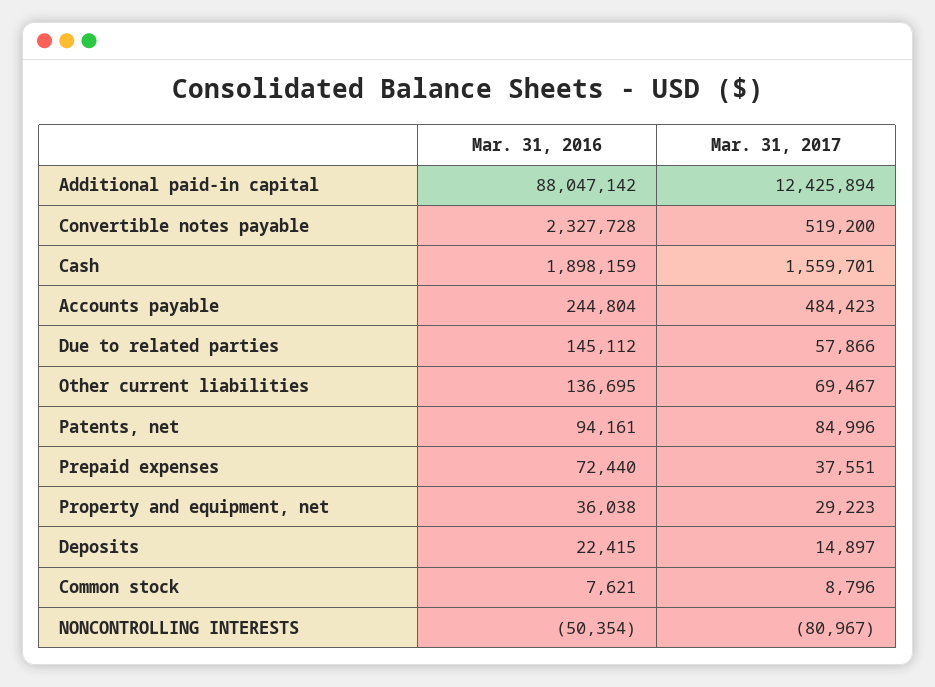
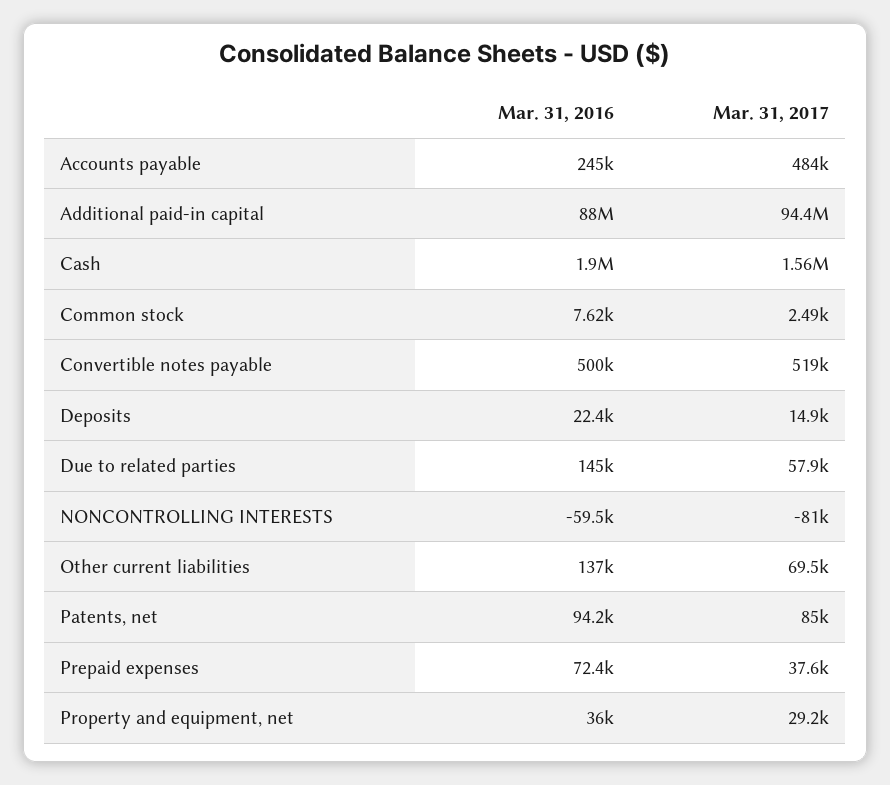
Mar. 31, 2017, Additional paid-in capital: 12425894 -> 94400000
Mar. 31, 2016, Convertible notes payable: 2327728 -> 500000
Mar. 31, 2017, Common stock: 8796 -> 2490
Mar. 31, 2016, NONCONTROLLING INTERESTS: -50354 -> -59500

